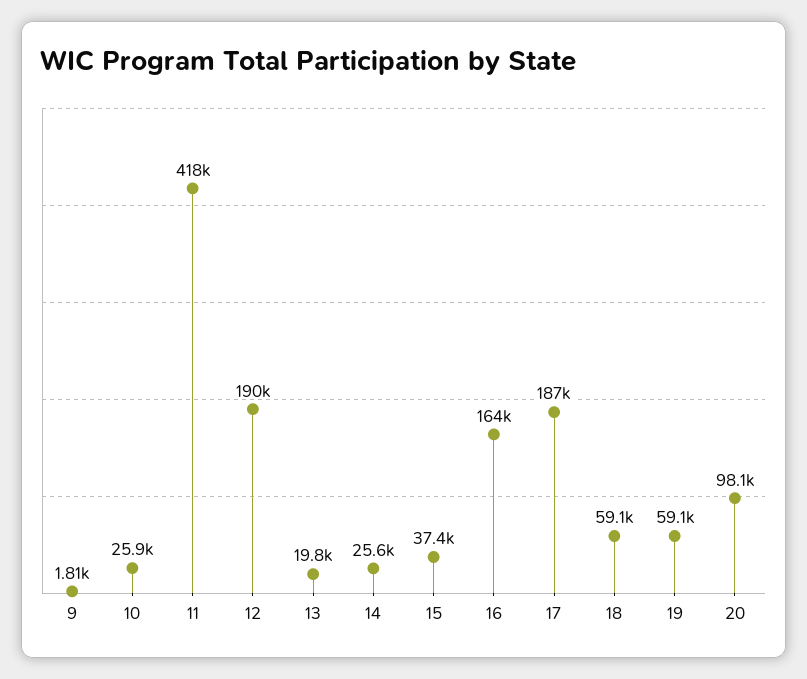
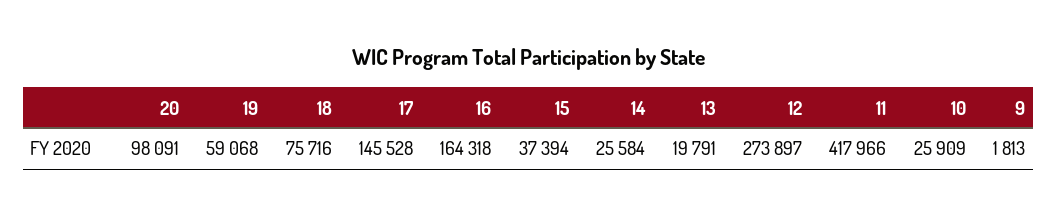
12: 190000 -> 273897
17: 187000 -> 145528
18: 59100 -> 75716

